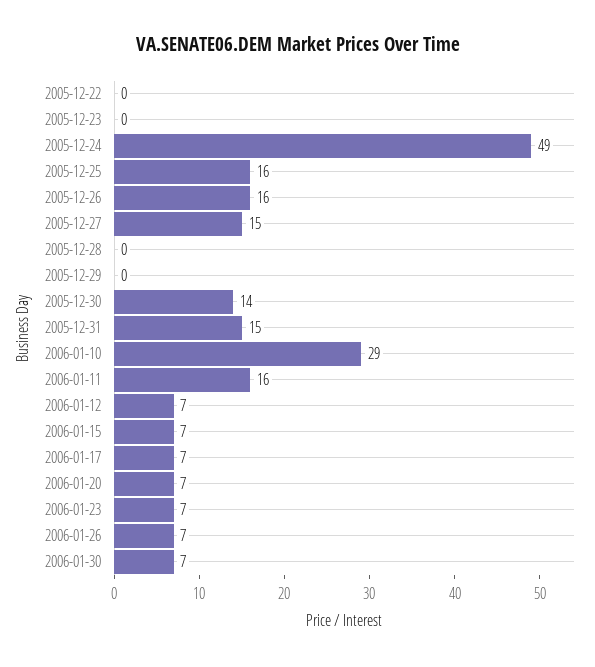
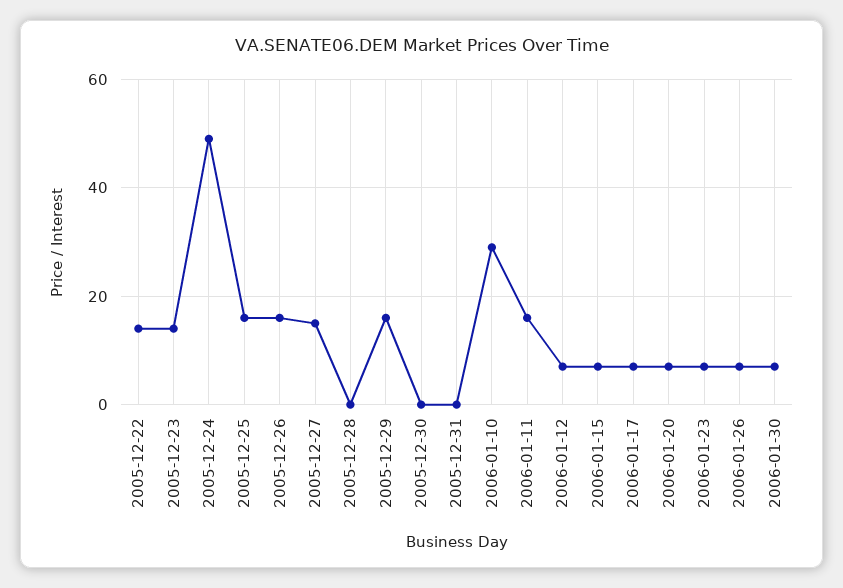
2005-12-22: 0 -> 15
2005-12-23: 0 -> 15
2005-12-29: 0 -> 15
2005-12-30: 14 -> 0
2005-12-31: 15 -> 0

